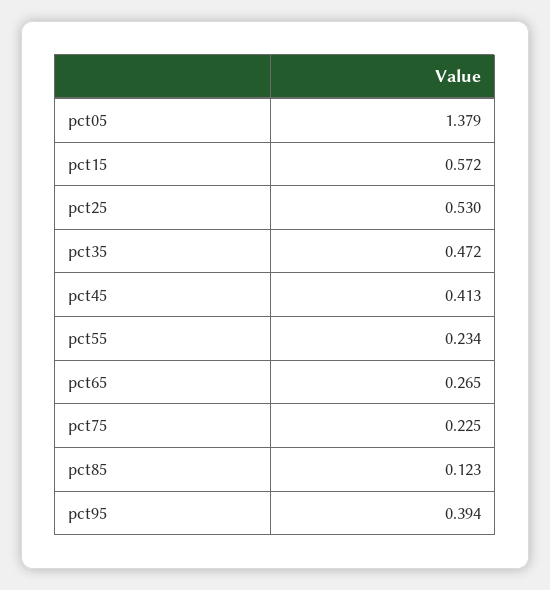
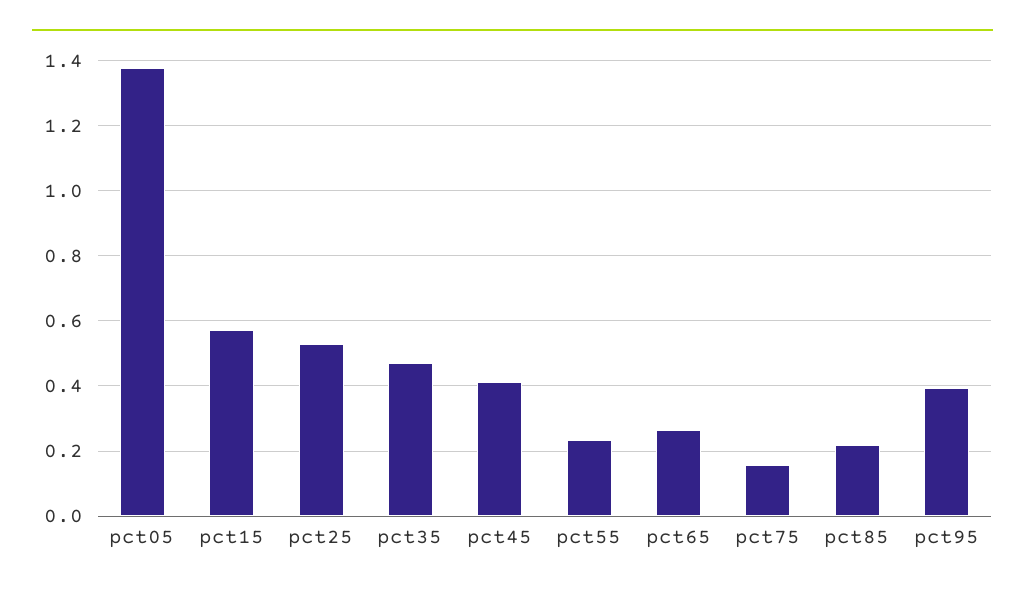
pct75: 0.225 -> 0.16
pct85: 0.123 -> 0.22

